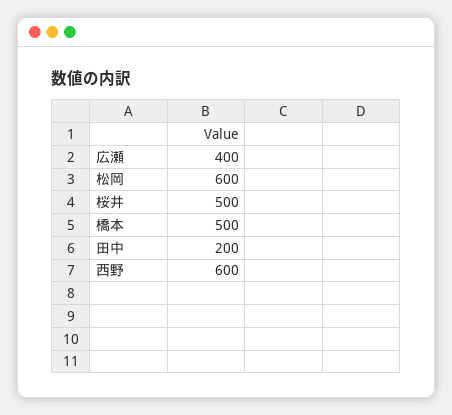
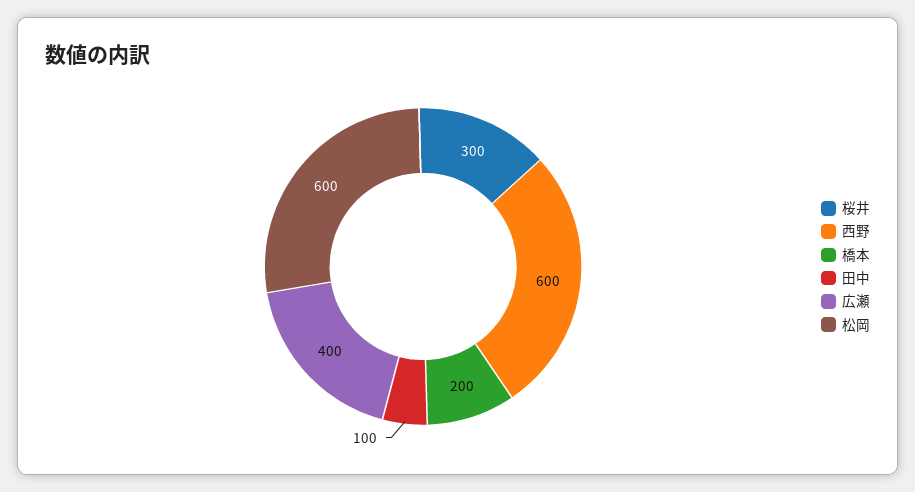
桜井: 500 -> 300
橋本: 500 -> 200
田中: 200 -> 100

